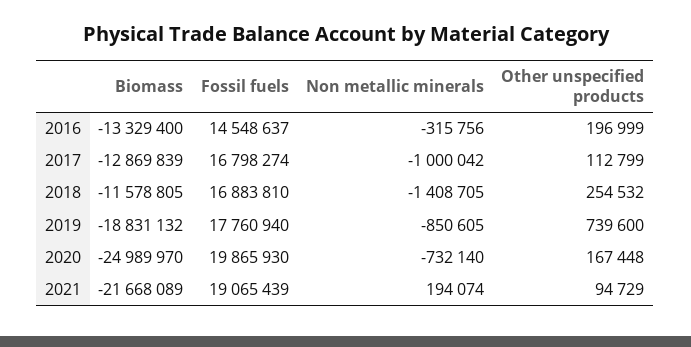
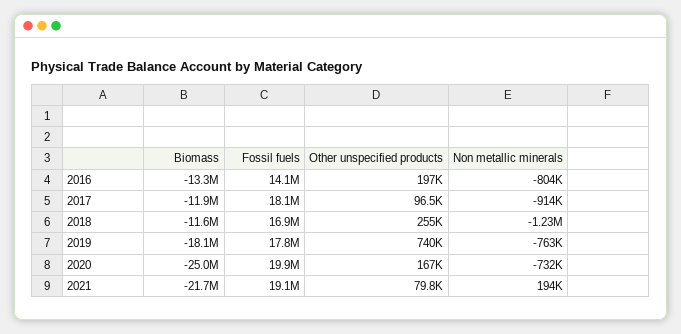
Fossil fuels, 2016: 14548637 -> 14100000
Non metallic minerals, 2016: -315756 -> -804000
Biomass, 2017: -12869839 -> -11900000
Fossil fuels, 2017: 16798274 -> 18100000
Non metallic minerals, 2017: -1000042 -> -914000
Other unspecified products, 2017: 112799 -> 96500
Non metallic minerals, 2018: -1408705 -> -1230000
Biomass, 2019: -18831132 -> -18100000
Non metallic minerals, 2019: -850605 -> -763000
Other unspecified products, 2021: 94729 -> 79800

